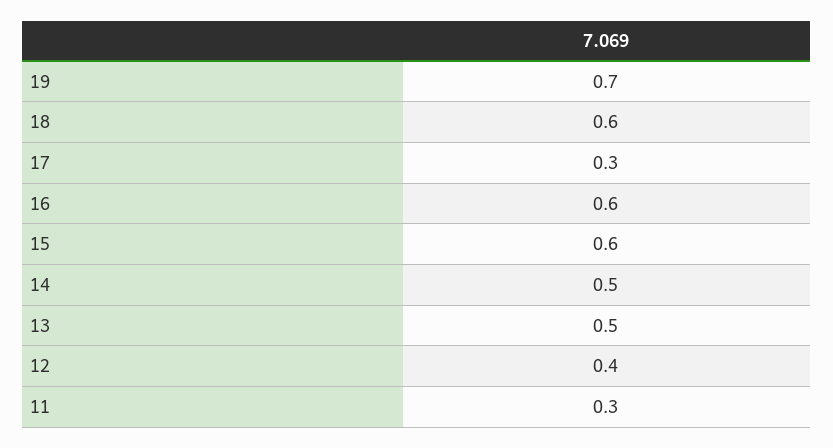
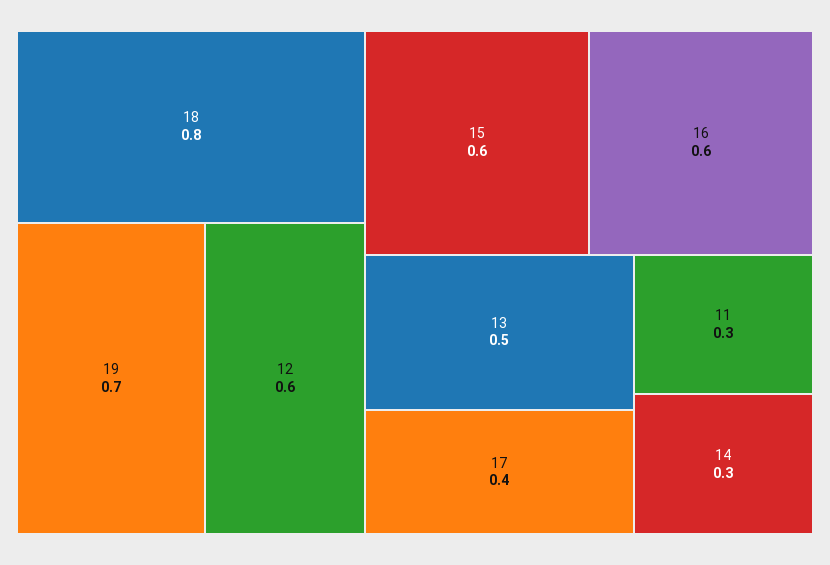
18: 0.6 -> 0.8
17: 0.3 -> 0.4
14: 0.5 -> 0.3
12: 0.4 -> 0.6

